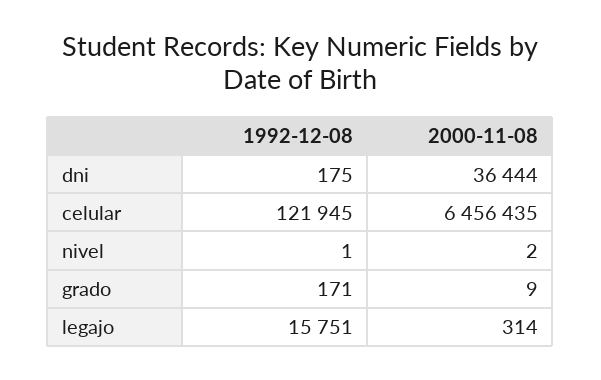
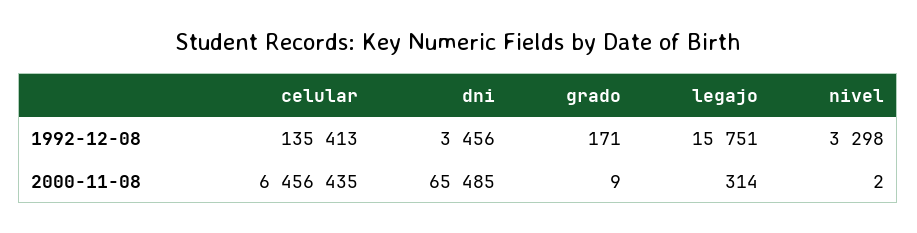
1992-12-08, dni: 175 -> 3456
2000-11-08, dni: 36444 -> 65485
1992-12-08, celular: 121945 -> 135413
1992-12-08, nivel: 1 -> 3298

